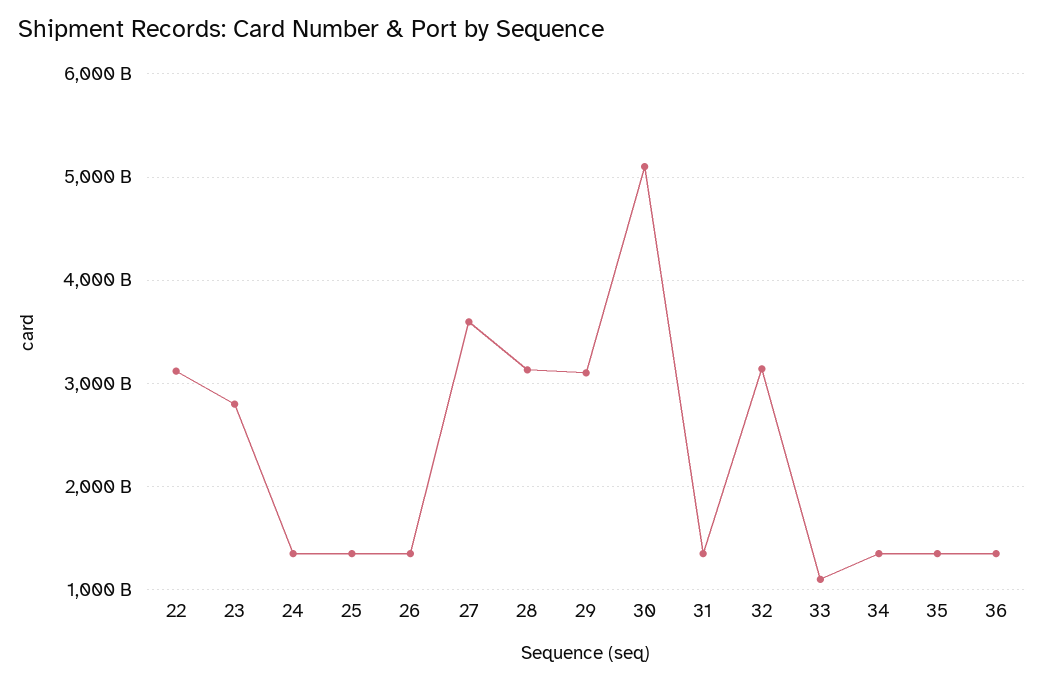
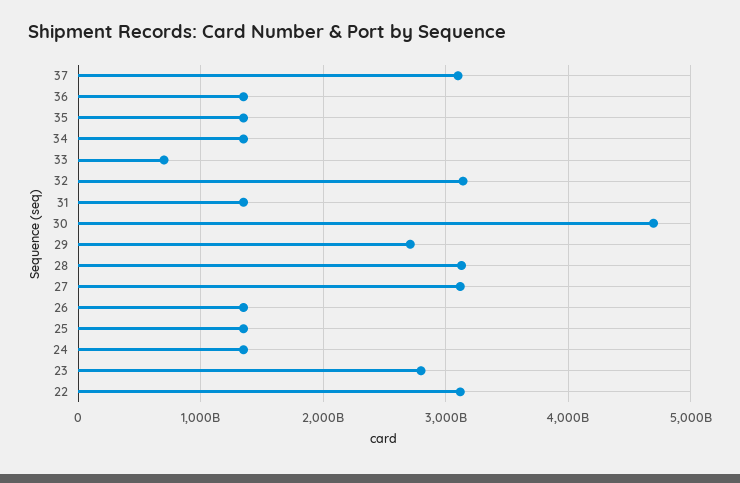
27: 3600000000000 -> 3100000000000
29: 3100000000000 -> 2700000000000
30: 5100000000000 -> 4700000000000
33: 1100000000000 -> 700000000000
37: none -> 3100000000000

